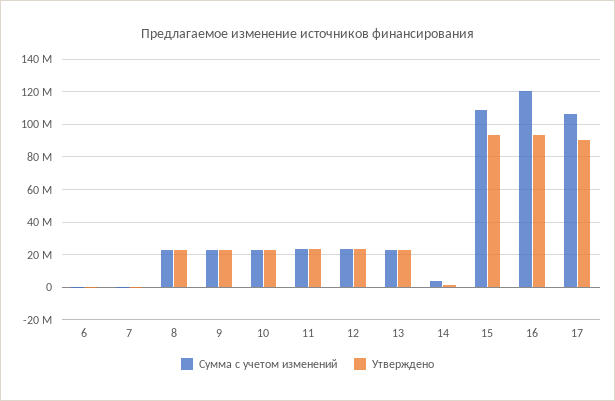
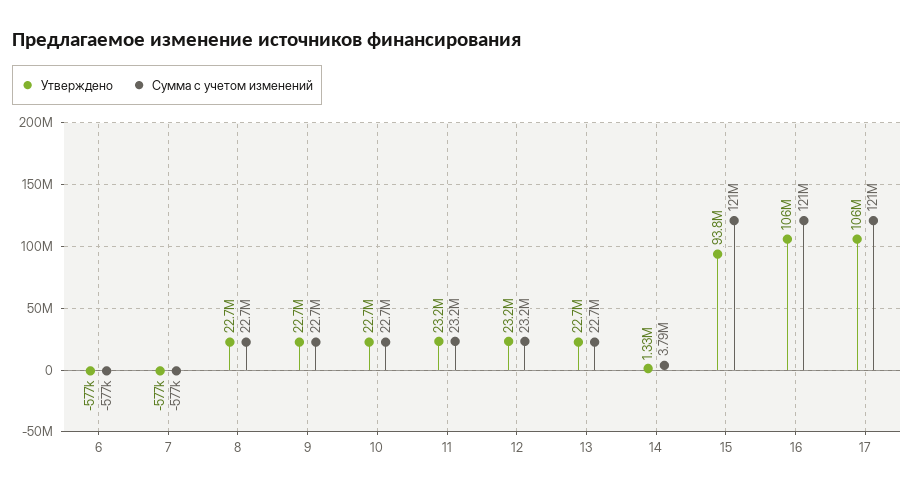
Сумма с учетом изменений, 15: 110000000 -> 121000000
Утверждено, 16: 95000000 -> 106000000
Сумма с учетом изменений, 17: 105000000 -> 121000000
Утверждено, 17: 90000000 -> 106000000

